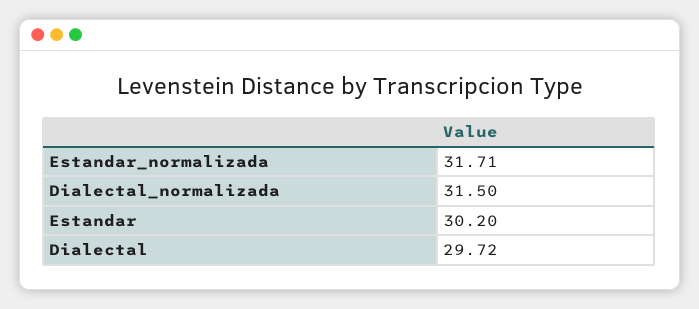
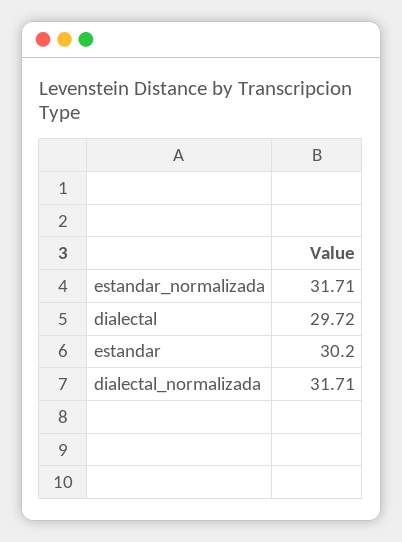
Dialectal_normalizada: 31.5 -> 31.71

